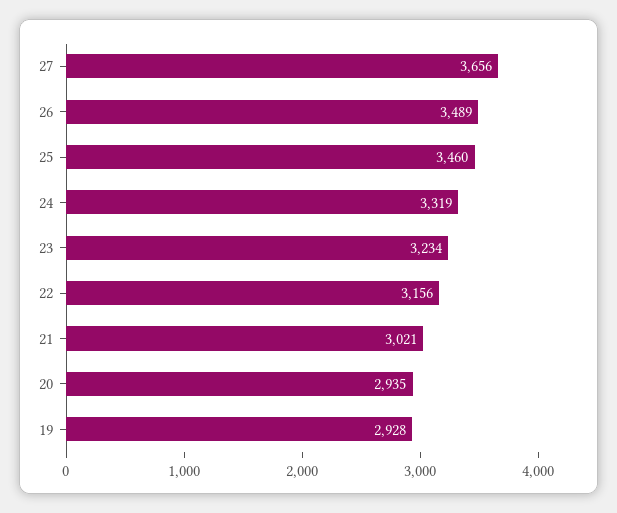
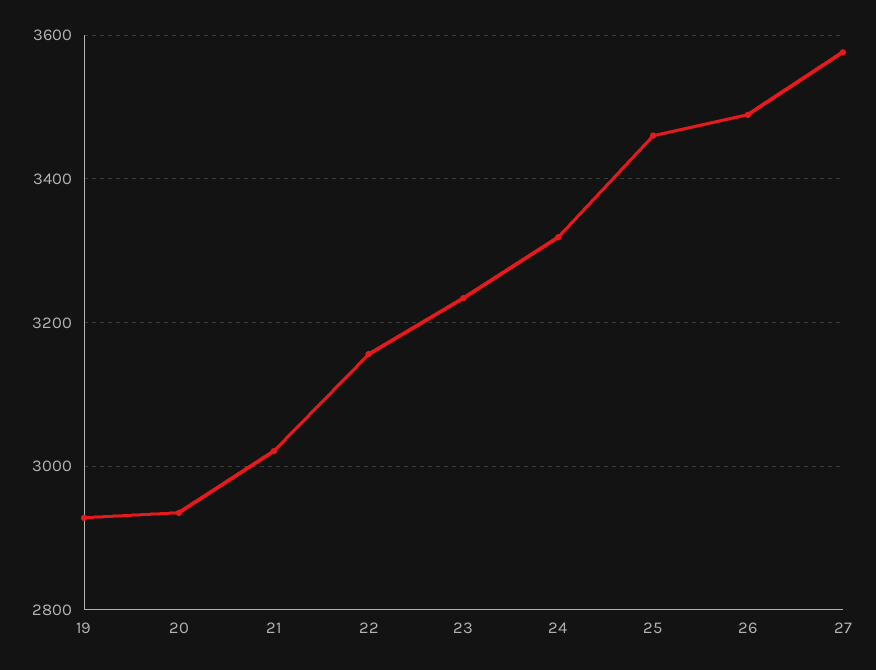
27: 3656 -> 3580

